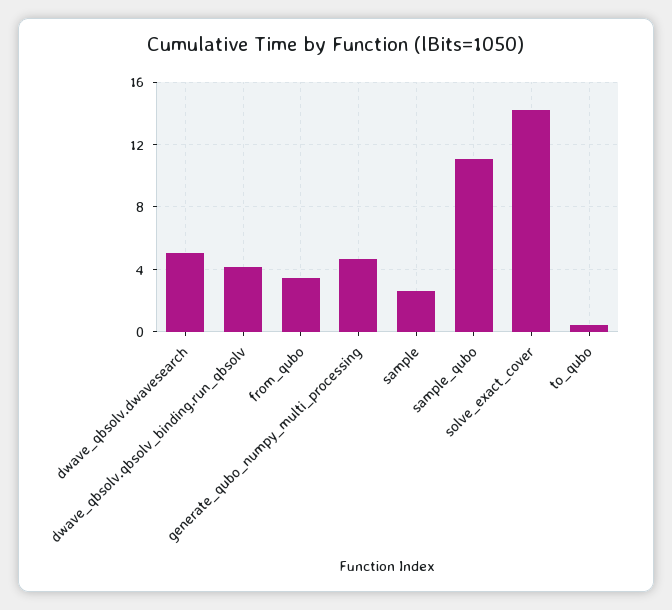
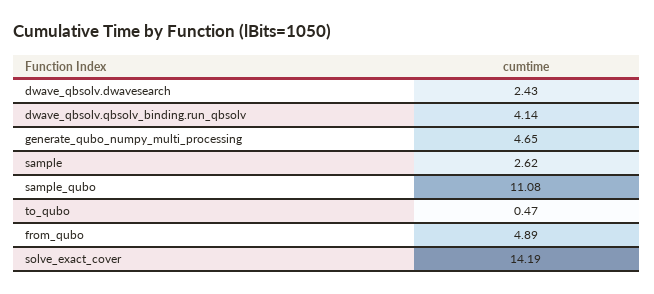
dwave_qbsolv.dwavesearch: 5 -> 2.43
from_qubo: 3.5 -> 4.89

